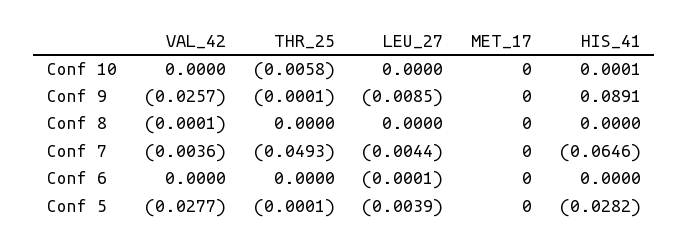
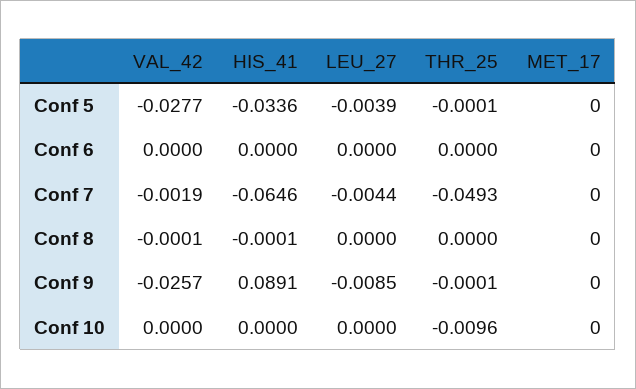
THR_25, Conf 10: -0.0058 -> -0.0096
HIS_41, Conf 10: 0.0001 -> 0
HIS_41, Conf 8: 0 -> -0.0001
VAL_42, Conf 7: -0.0036 -> -0.0019
LEU_27, Conf 6: -0.0001 -> 0
HIS_41, Conf 5: -0.0282 -> -0.0336

